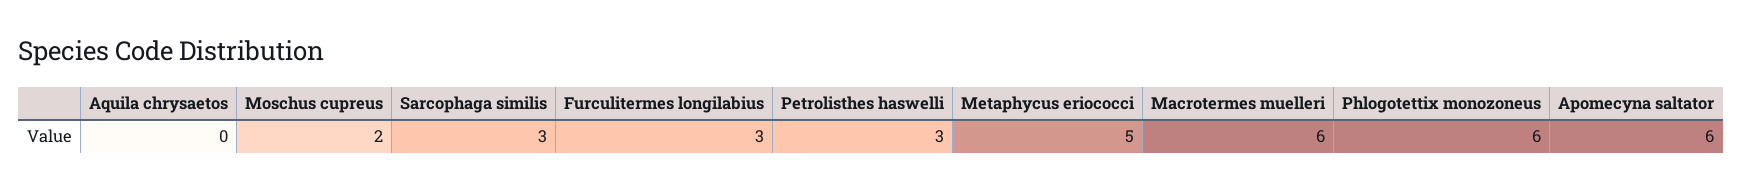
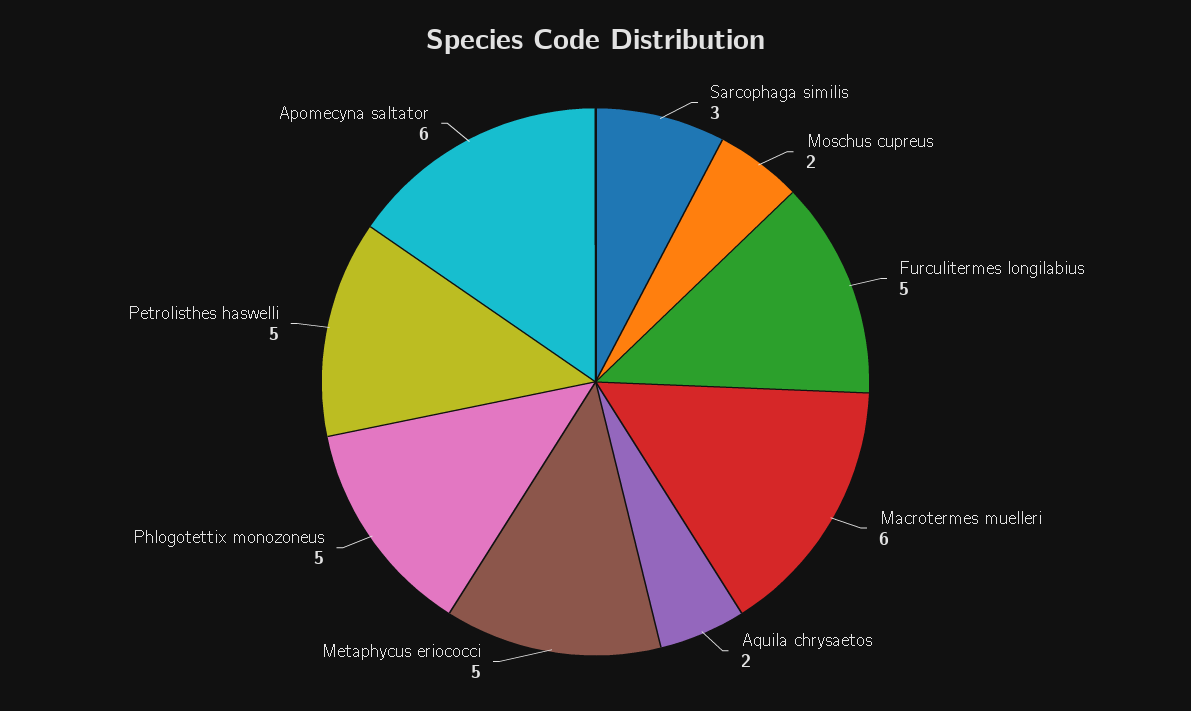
Aquila chrysaetos: 0 -> 2
Furculitermes longilabius: 3 -> 5
Petrolisthes haswelli: 3 -> 5
Phlogotettix monozoneus: 6 -> 5

